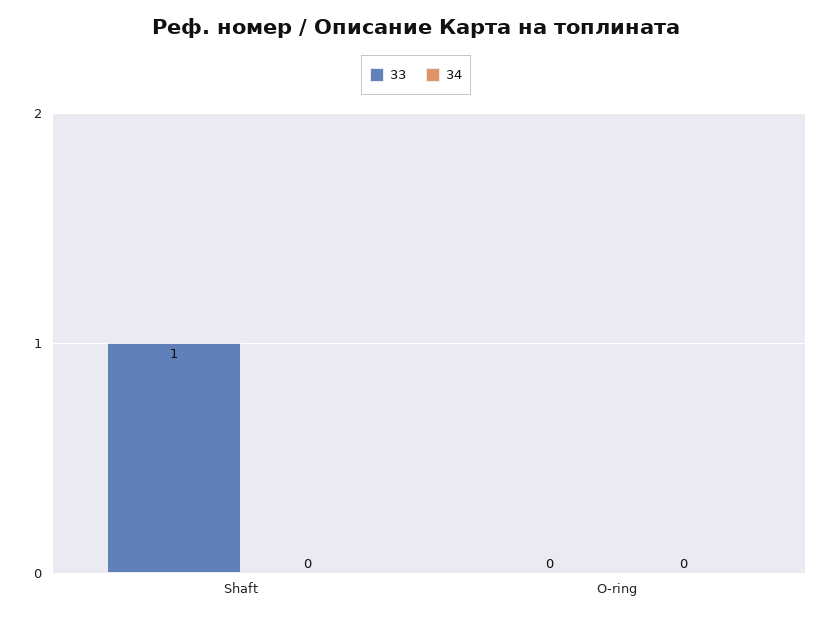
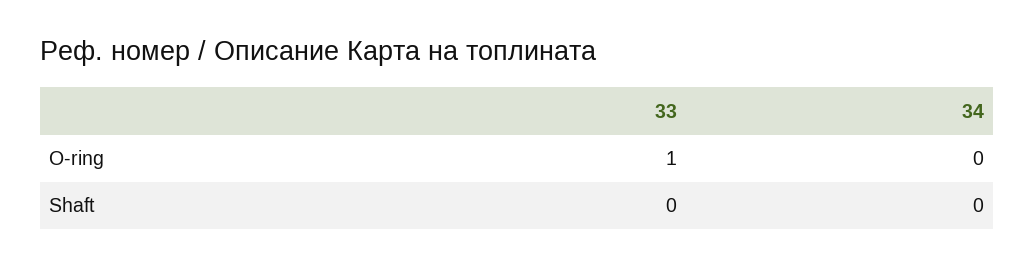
33, Shaft: 1 -> 0
33, O-ring: 0 -> 1

